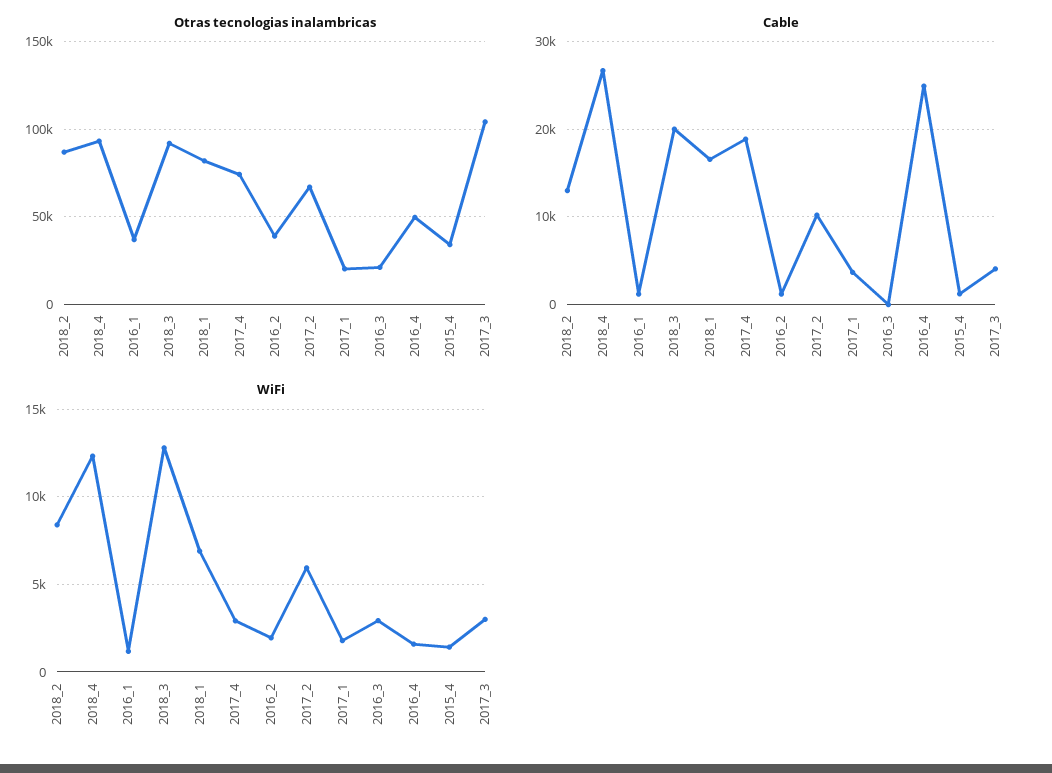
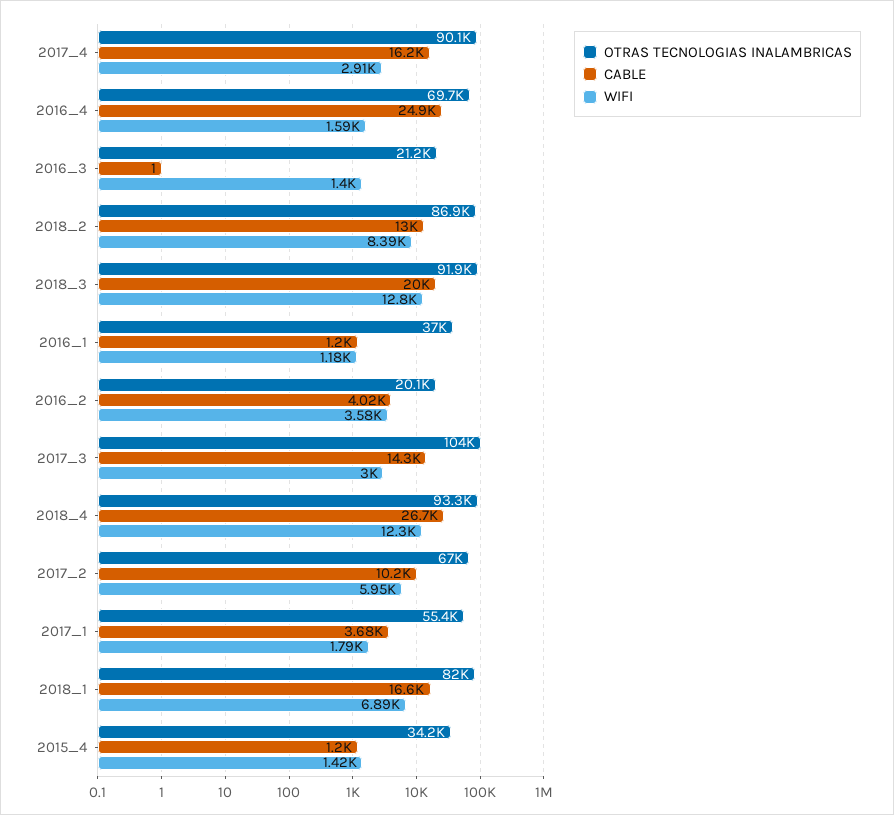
Otras tecnologias inalambricas, 2017_4: 75000 -> 90100
Otras tecnologias inalambricas, 2016_2: 40000 -> 20100
Otras tecnologias inalambricas, 2017_1: 20000 -> 55400
Otras tecnologias inalambricas, 2016_4: 50000 -> 69700
Cable, 2017_4: 19000 -> 16200
Cable, 2016_2: 1000 -> 4020
Cable, 2017_3: 4000 -> 14300
WiFi, 2016_2: 2000 -> 3580
WiFi, 2016_3: 3000 -> 1400

